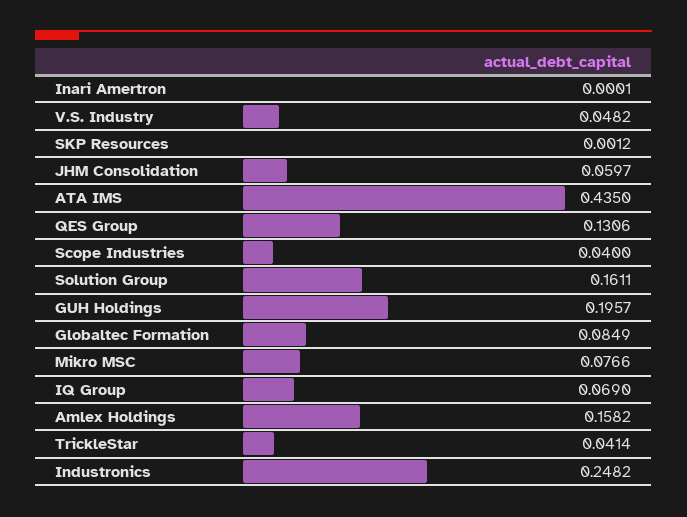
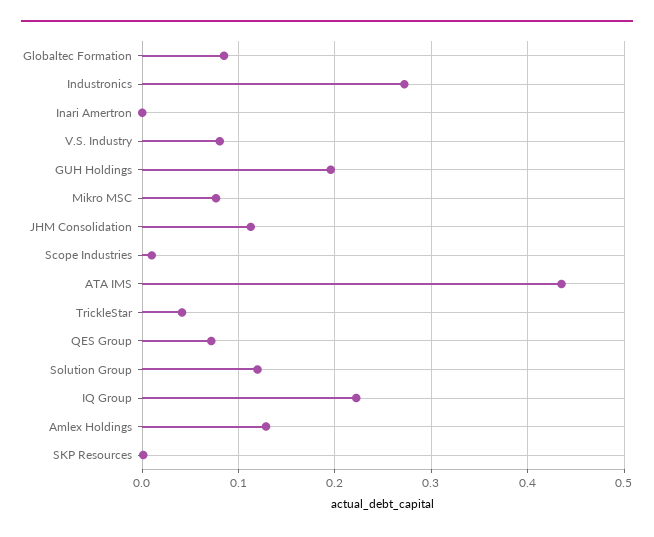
V.S. Industry: 0.0482 -> 0.08
JHM Consolidation: 0.0597 -> 0.11
QES Group: 0.1306 -> 0.07
Scope Industries: 0.04 -> 0.01
Solution Group: 0.1611 -> 0.12
IQ Group: 0.069 -> 0.22
Amlex Holdings: 0.1582 -> 0.13
Industronics: 0.2482 -> 0.27

